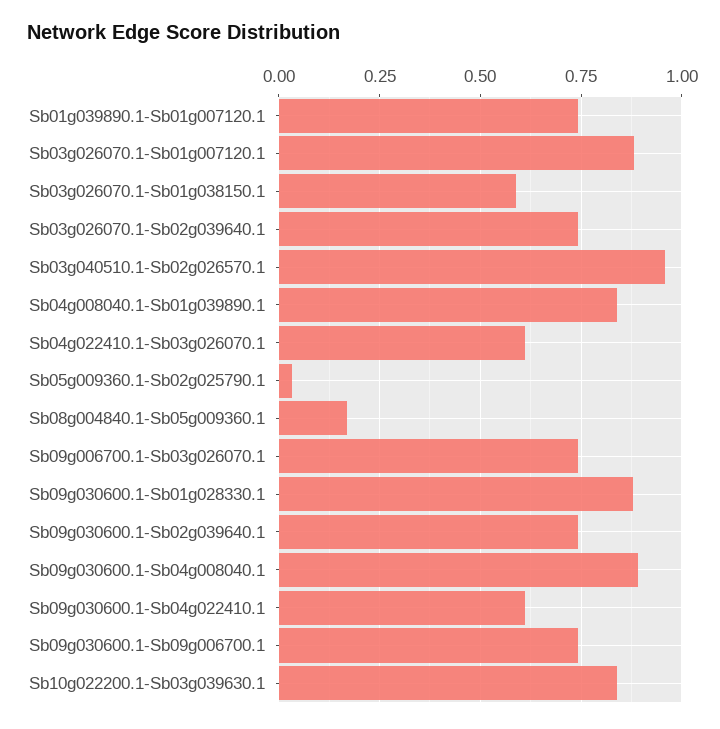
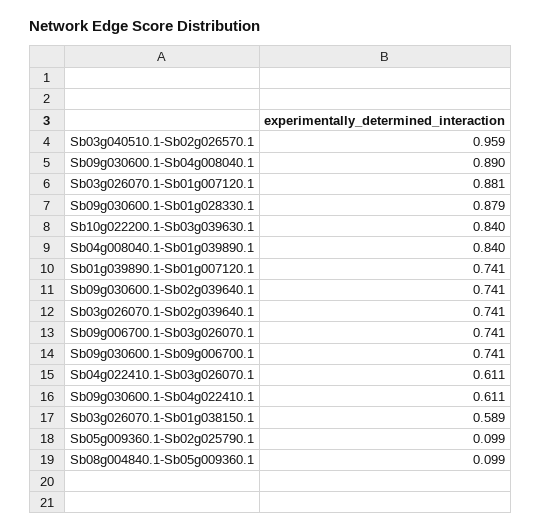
Sb05g009360.1-Sb02g025790.1: 0.025 -> 0.099
Sb08g004840.1-Sb05g009360.1: 0.175 -> 0.099

